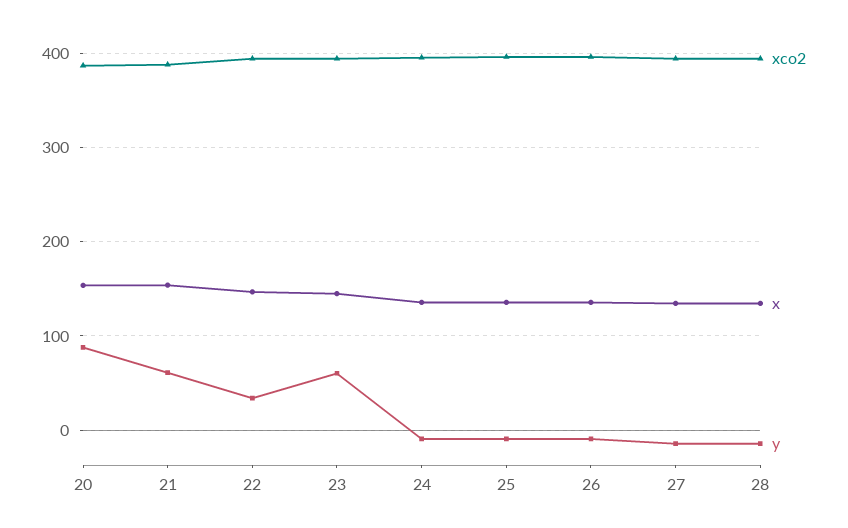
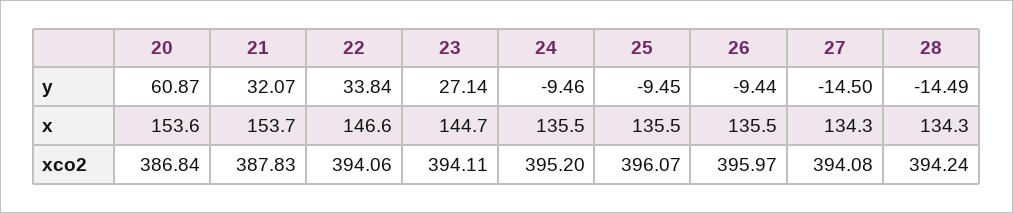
y, 20: 90 -> 60.87
y, 21: 60 -> 32.07
y, 23: 60 -> 27.14

